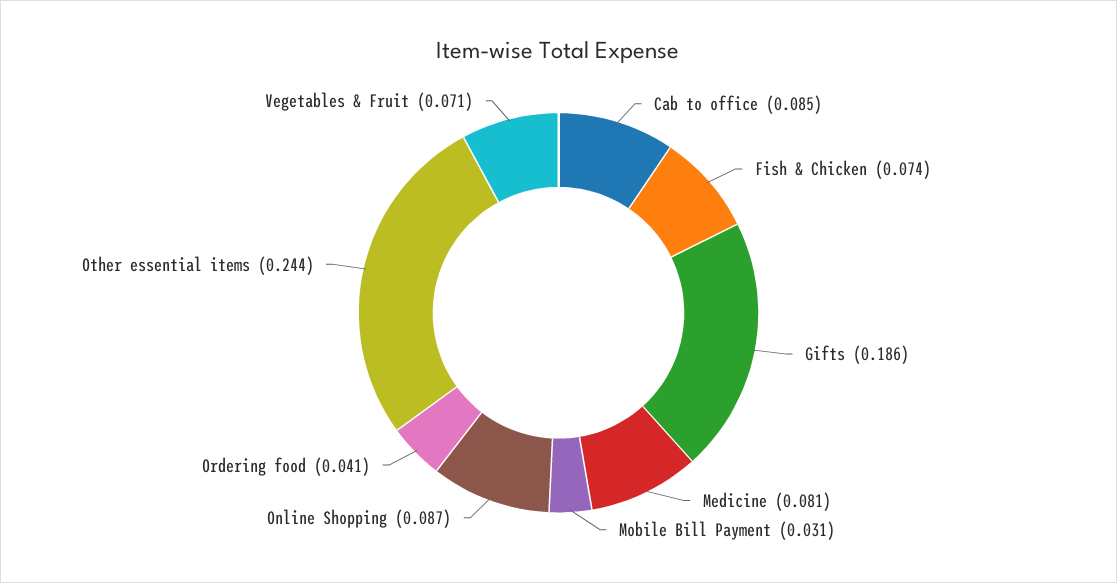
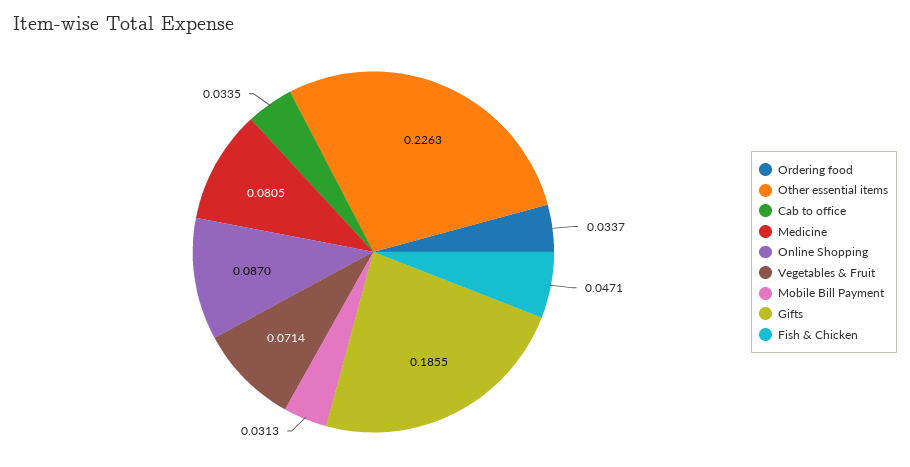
Cab to office: 0.085 -> 0.0335
Fish & Chicken: 0.074 -> 0.0471
Ordering food: 0.041 -> 0.0337
Other essential items: 0.244 -> 0.2263

